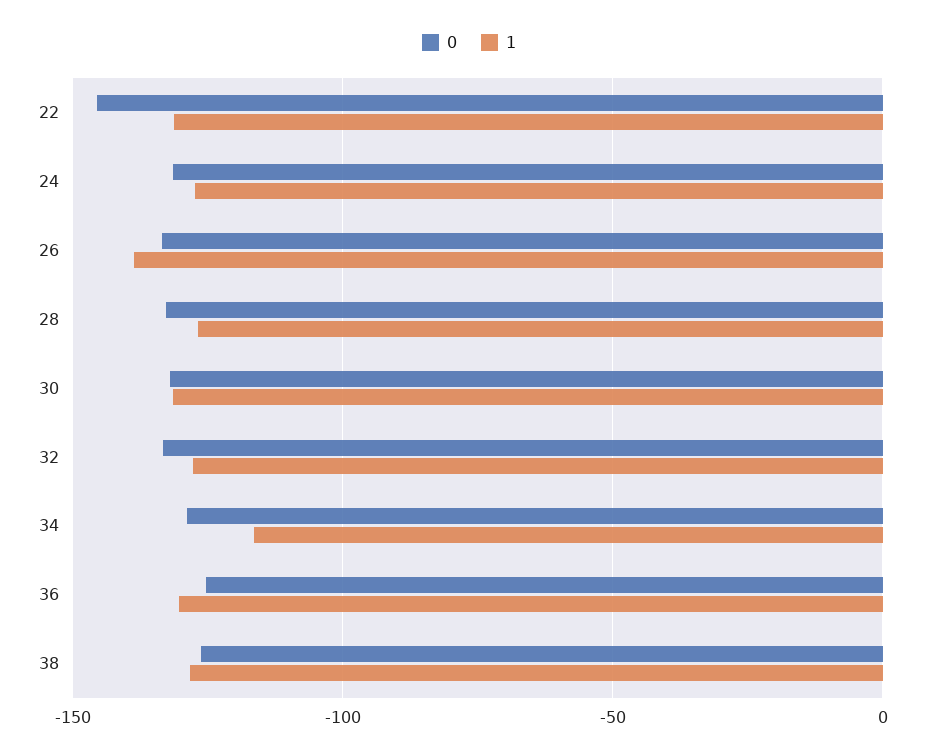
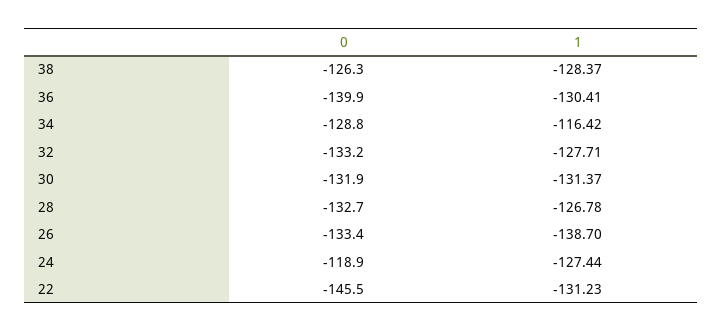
0, 24: -130 -> -118.9
0, 36: -125 -> -139.9

